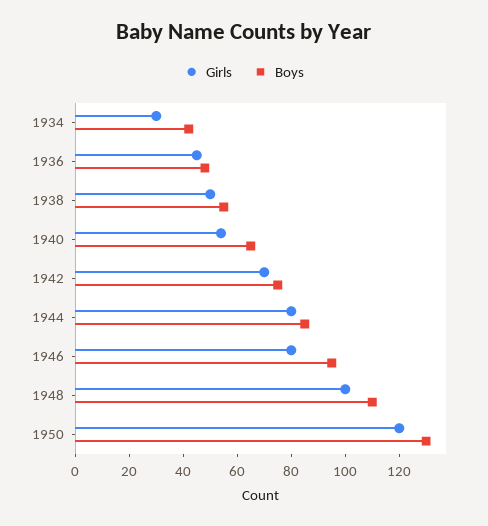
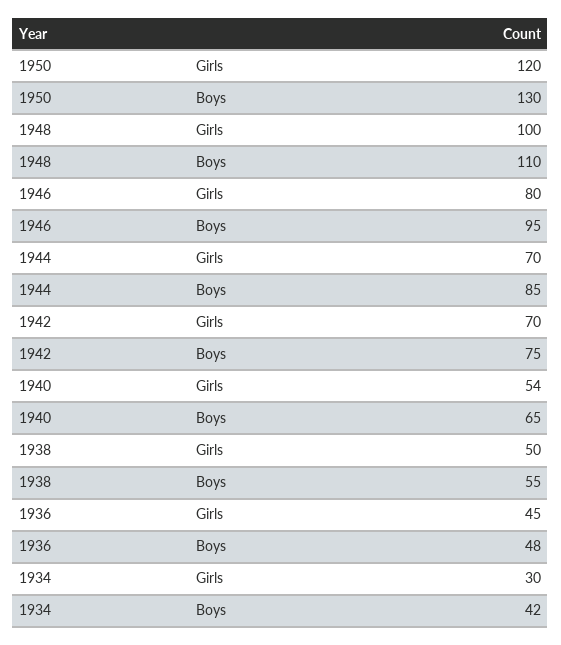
Girls, 1944: 80 -> 70

